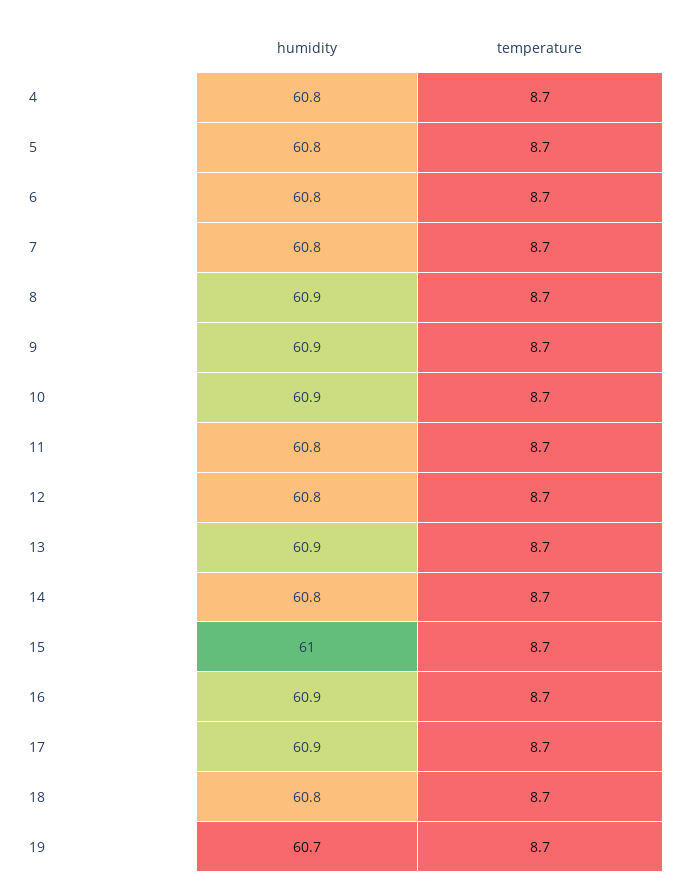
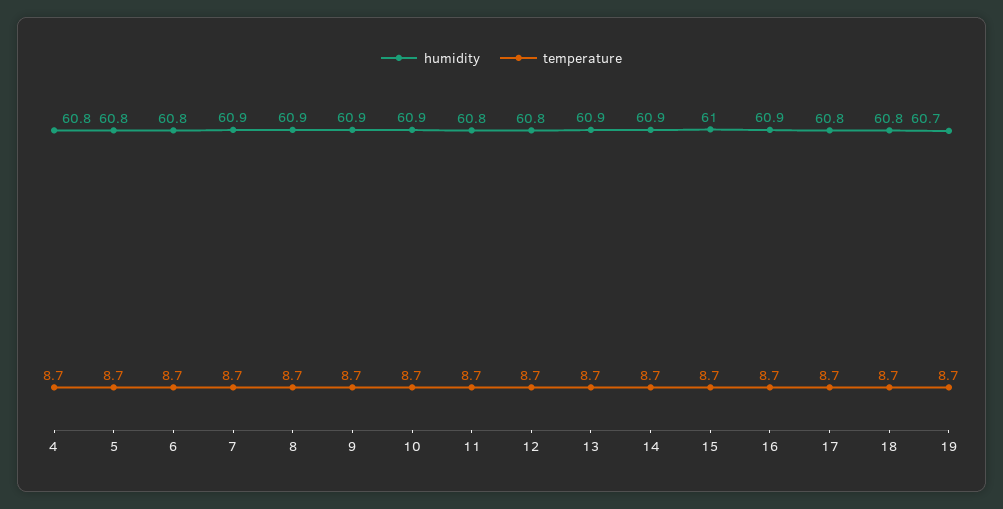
humidity, 7: 60.8 -> 60.9
humidity, 14: 60.8 -> 60.9
humidity, 17: 60.9 -> 60.8

